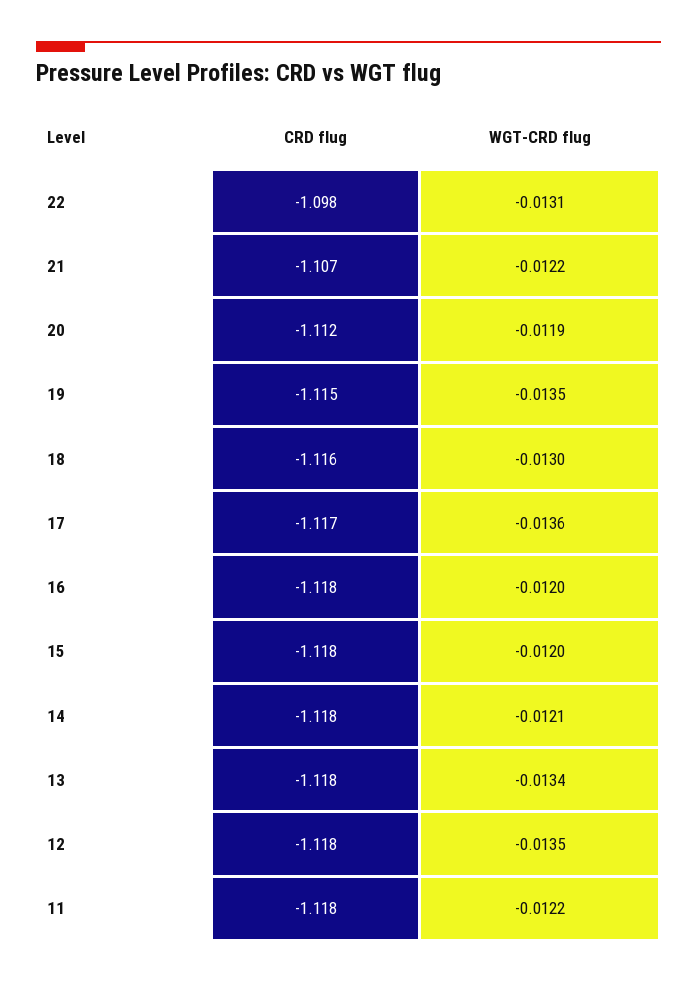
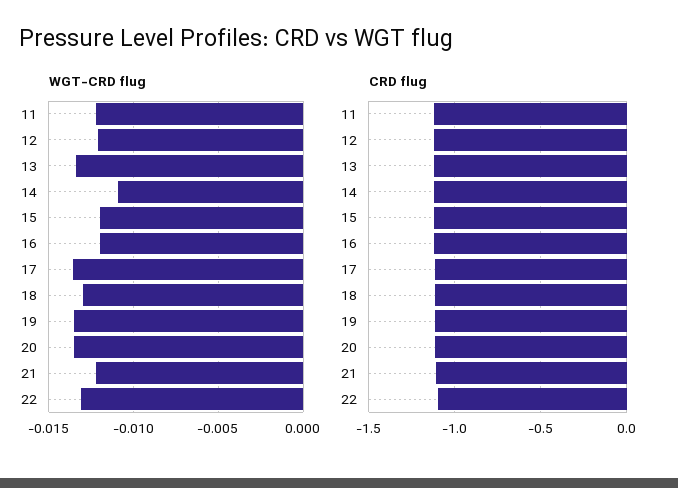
WGT-CRD flug, 20: -0.0119 -> -0.0135
WGT-CRD flug, 14: -0.0121 -> -0.011
WGT-CRD flug, 12: -0.0135 -> -0.012

